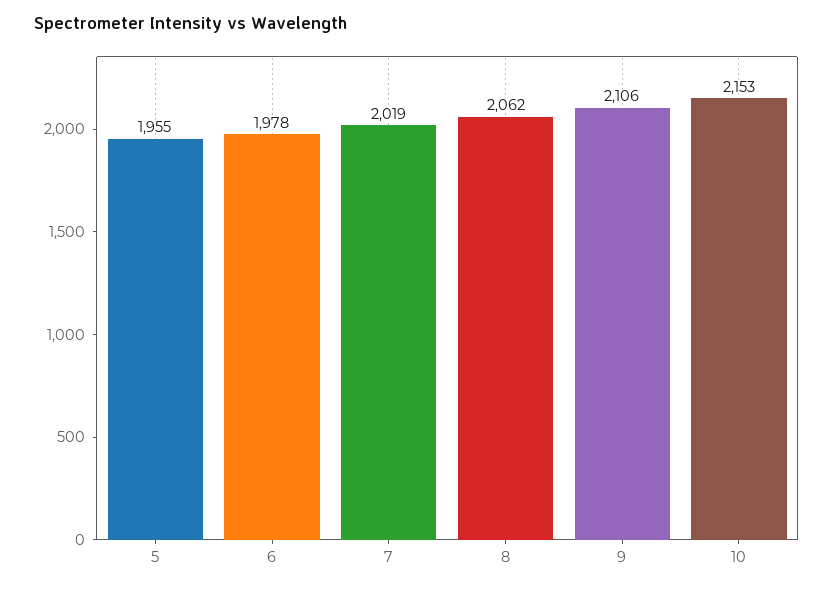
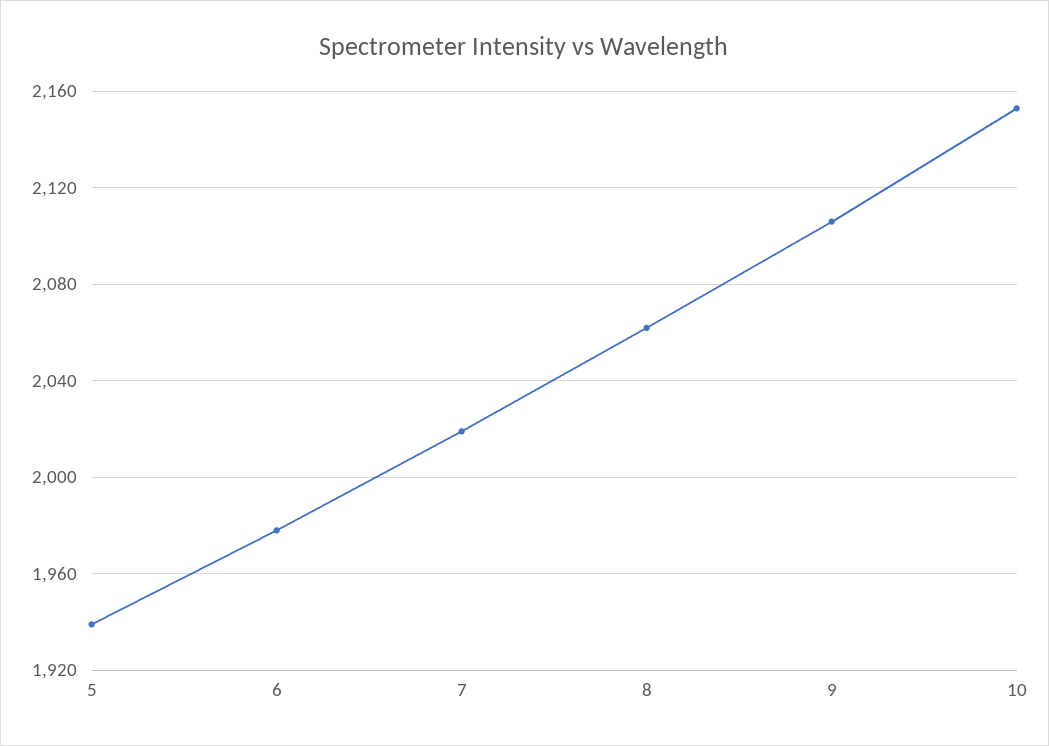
5: 1955 -> 1940

